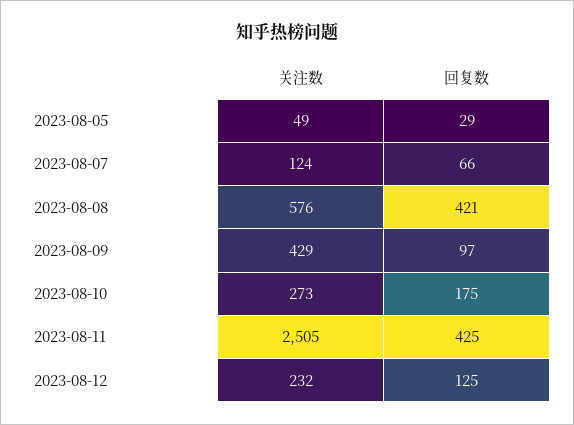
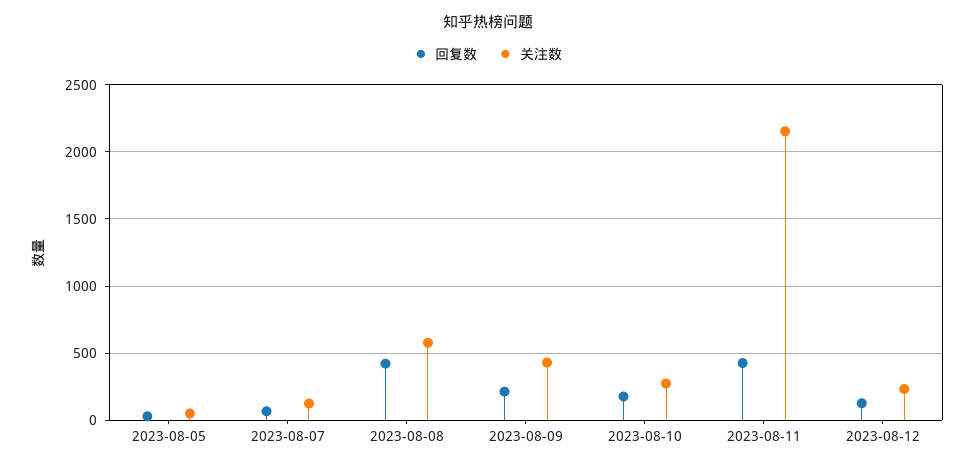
回复数, 2023-08-09: 97 -> 200
关注数, 2023-08-11: 2505 -> 2150

